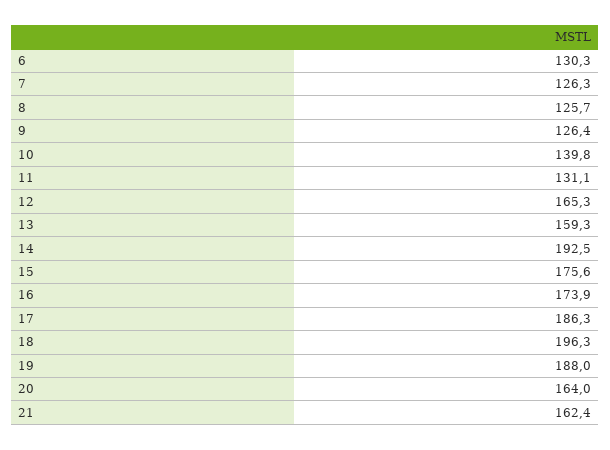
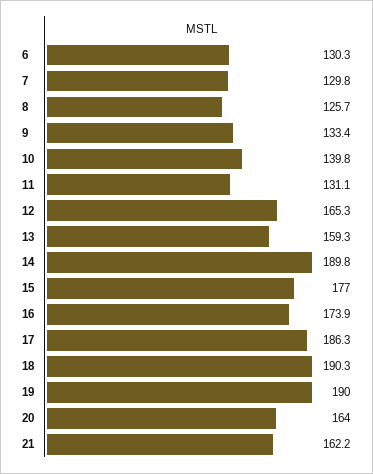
7: 126.3 -> 129.8
9: 126.4 -> 133.4
14: 192.5 -> 189.8
15: 175.6 -> 177
18: 196.3 -> 190.3
19: 188 -> 190
21: 162.4 -> 162.2

